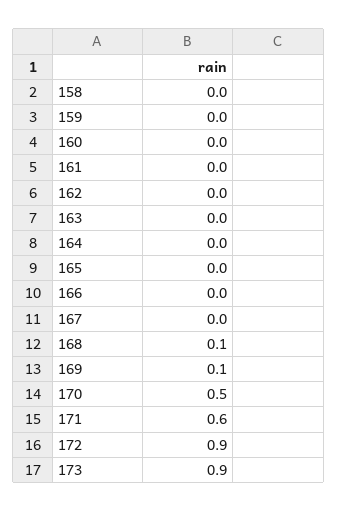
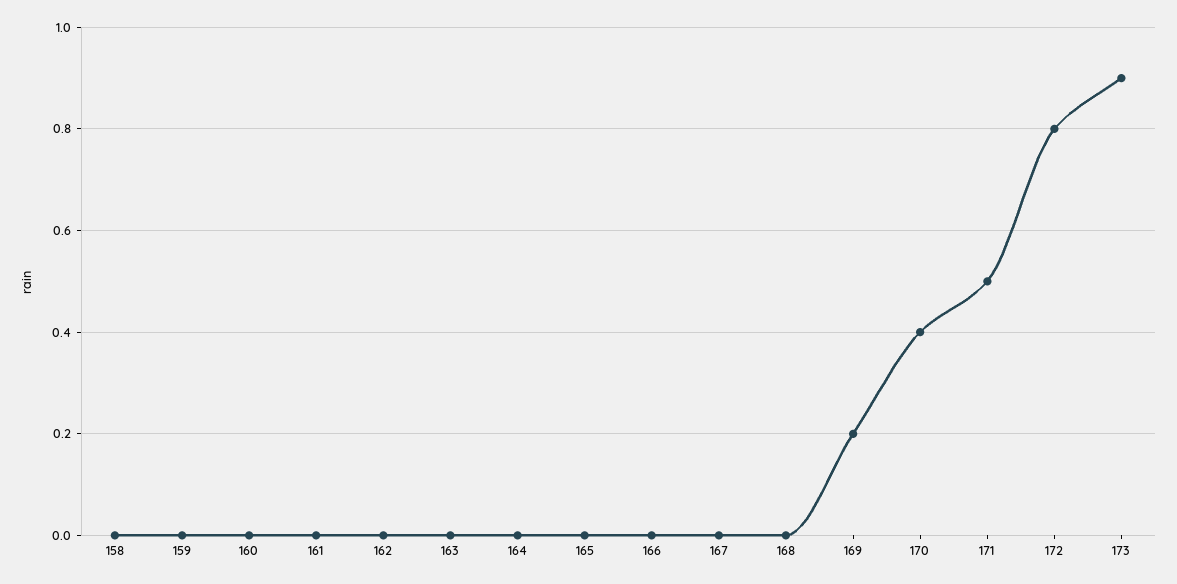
168: 0.1 -> 0
169: 0.1 -> 0.2
170: 0.5 -> 0.4
171: 0.6 -> 0.5
172: 0.9 -> 0.8

